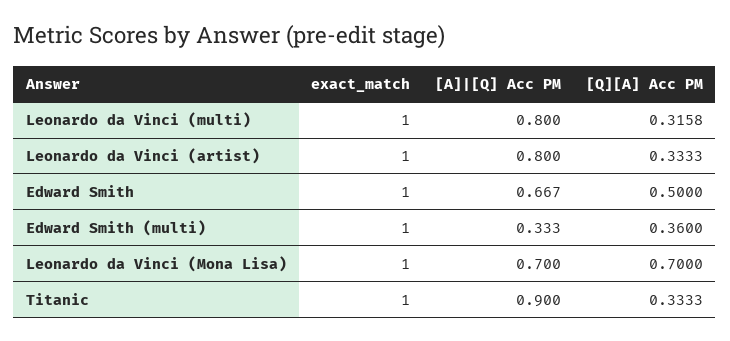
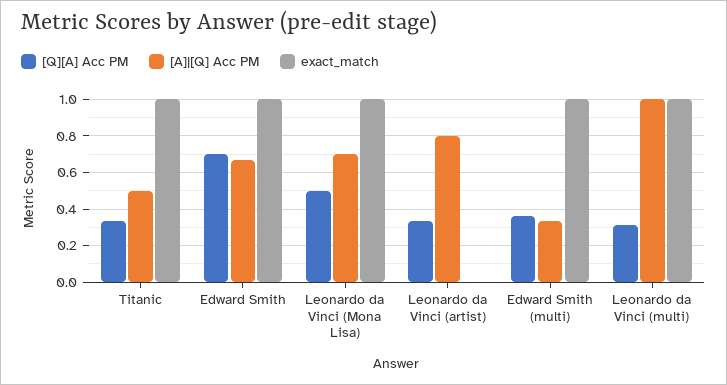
[A]|[Q] Acc PM, Leonardo da Vinci (multi): 0.8 -> 1
exact_match, Leonardo da Vinci (artist): 1 -> 0
[Q][A] Acc PM, Edward Smith: 0.5 -> 0.7
[Q][A] Acc PM, Leonardo da Vinci (Mona Lisa): 0.7 -> 0.5
[A]|[Q] Acc PM, Titanic: 0.9 -> 0.5

